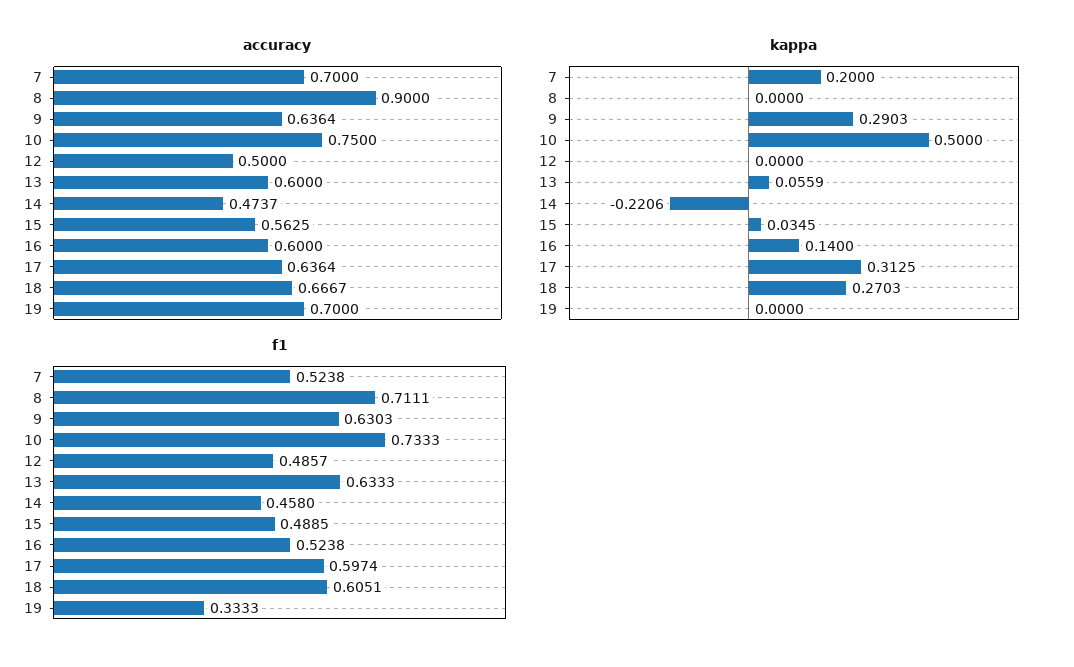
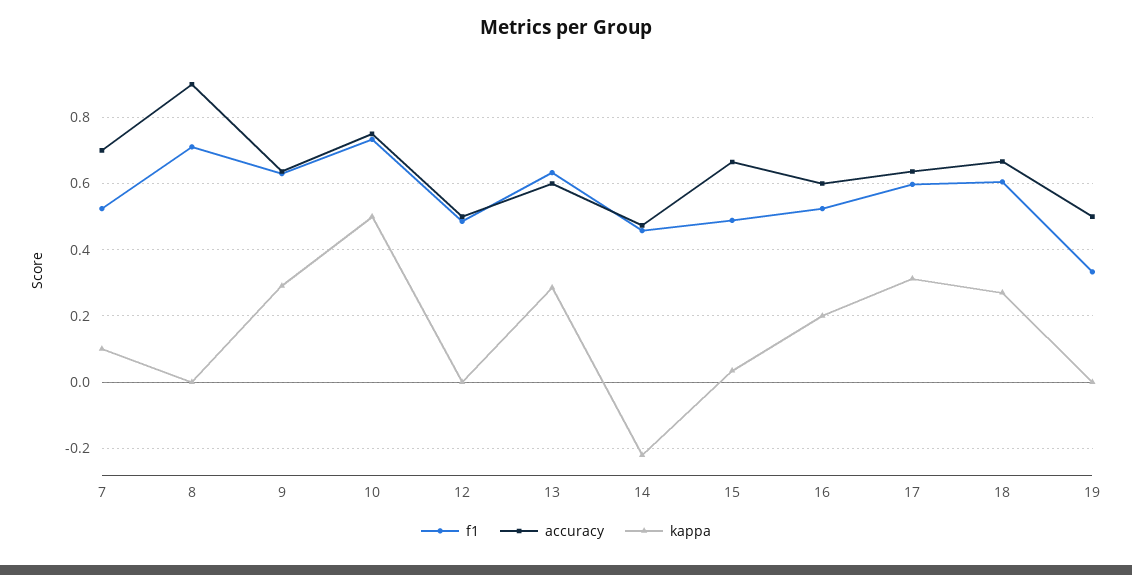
accuracy, 15: 0.5625 -> 0.66
accuracy, 19: 0.7 -> 0.5
kappa, 7: 0.2 -> 0.1
kappa, 13: 0.0559 -> 0.28
kappa, 16: 0.14 -> 0.2

